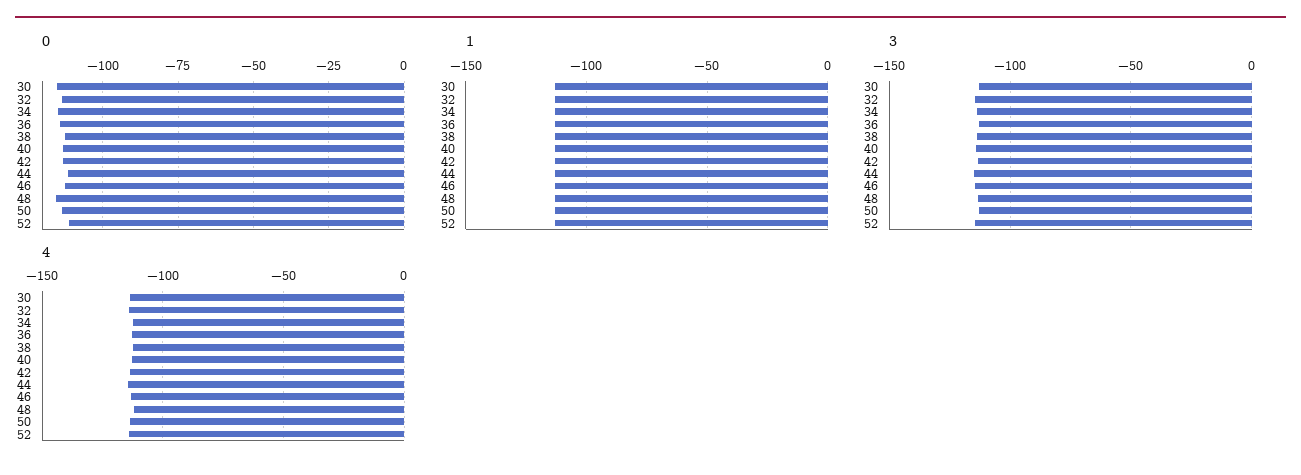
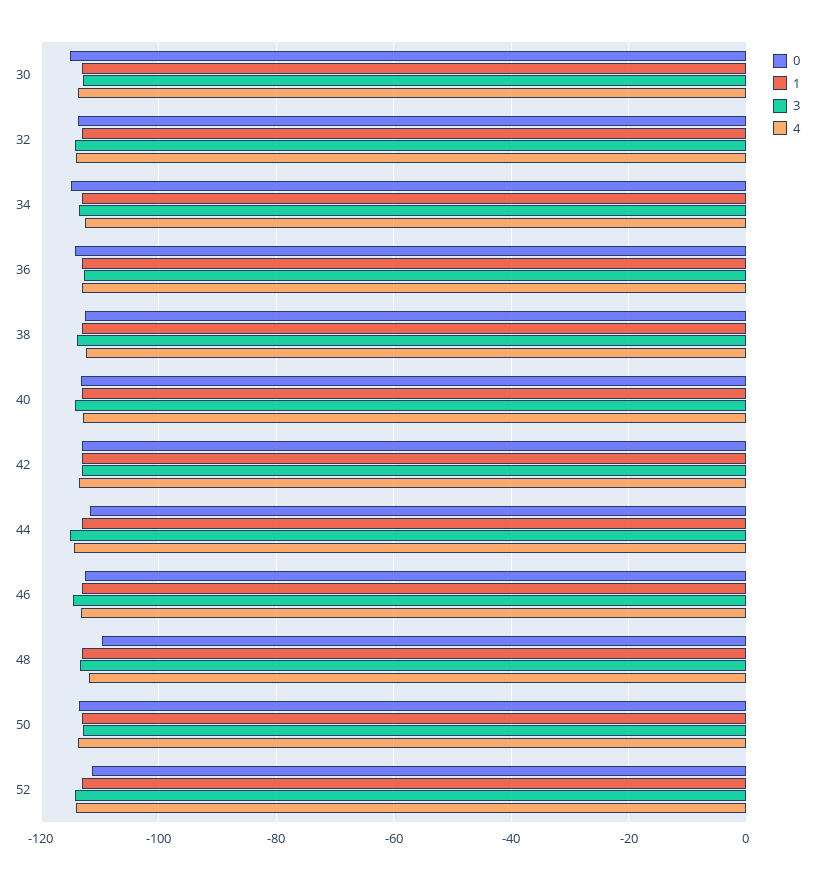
0, 48: -115 -> -110

